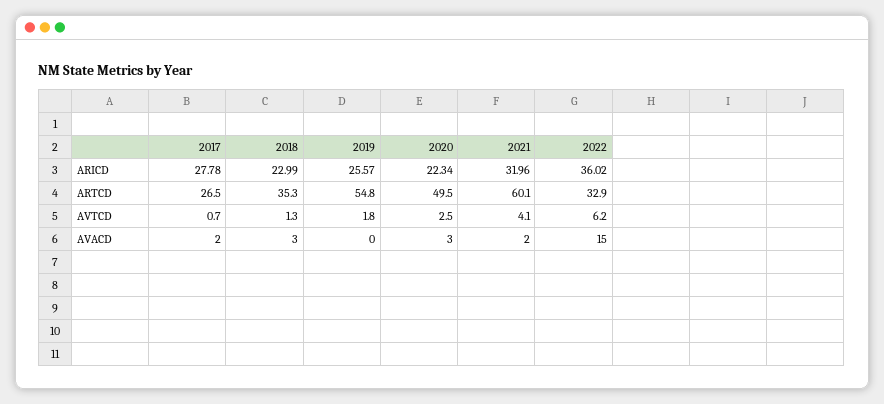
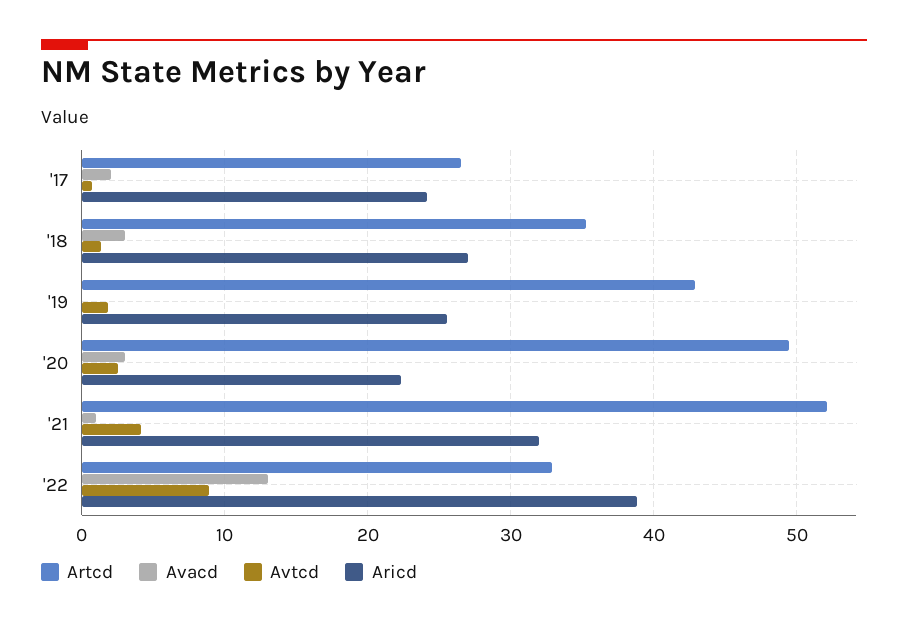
ARICD, 2017: 27.78 -> 24
ARICD, 2018: 22.99 -> 27
ARICD, 2022: 36.02 -> 39
ARTCD, 2019: 54.8 -> 43
ARTCD, 2021: 60.1 -> 52
AVTCD, 2022: 6.2 -> 9
AVACD, 2021: 2 -> 1
AVACD, 2022: 15 -> 13

